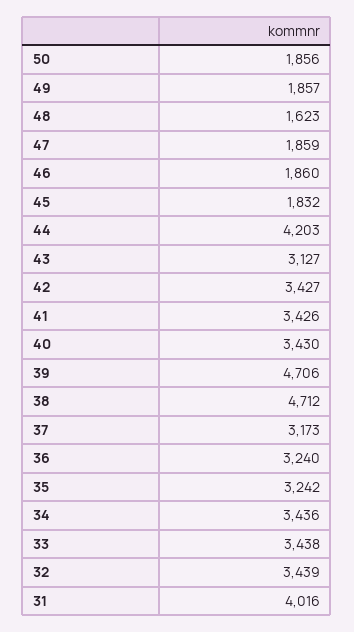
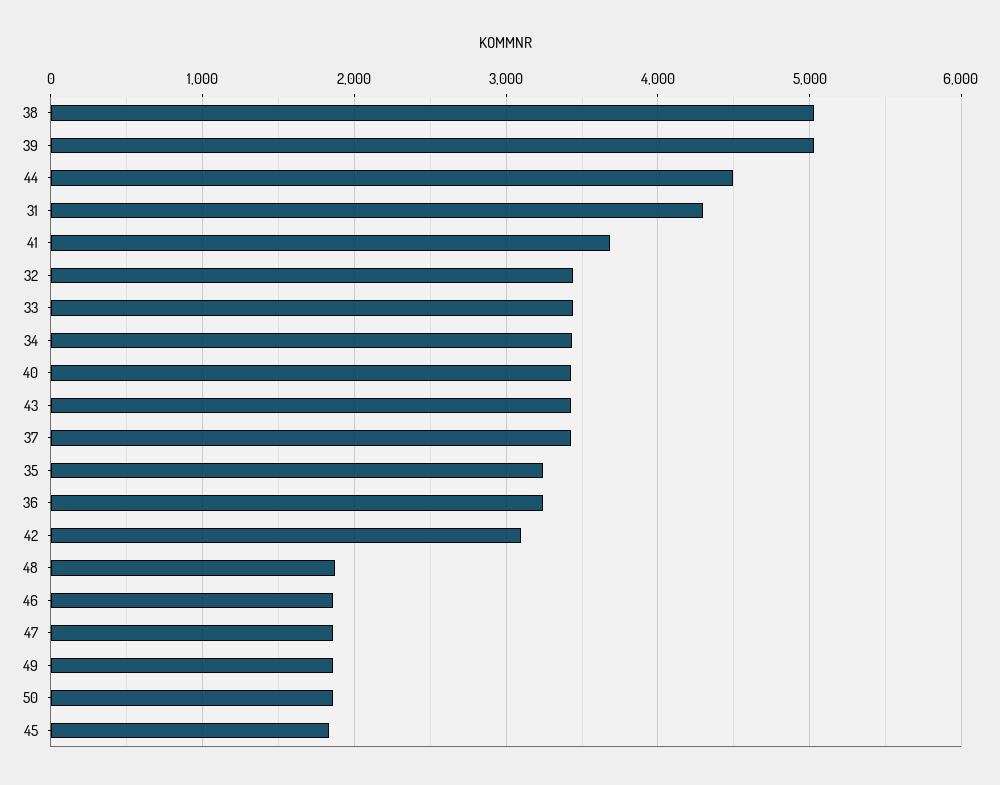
48: 1623 -> 1900
44: 4203 -> 4500
43: 3127 -> 3400
42: 3427 -> 3100
41: 3426 -> 3700
39: 4706 -> 5000
38: 4712 -> 5000
37: 3173 -> 3400
31: 4016 -> 4300

